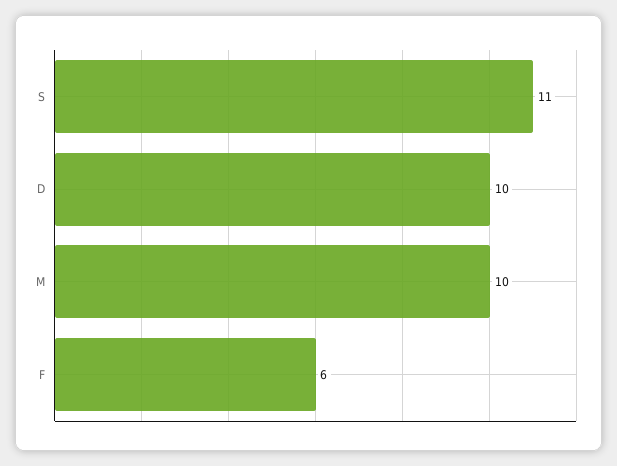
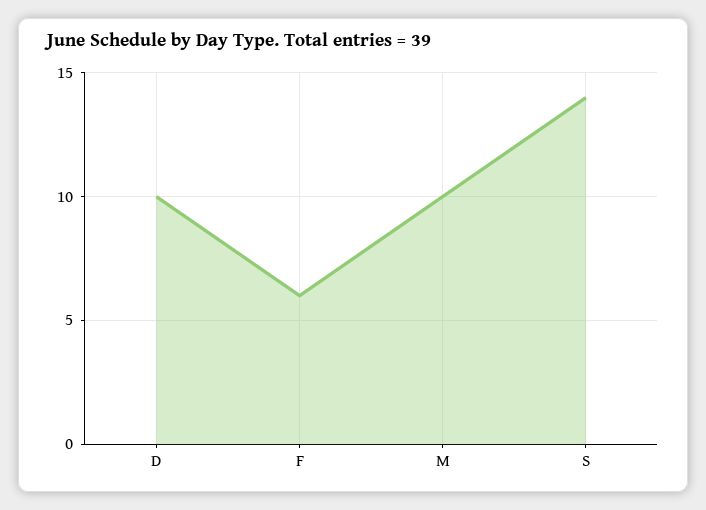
S: 11 -> 14

